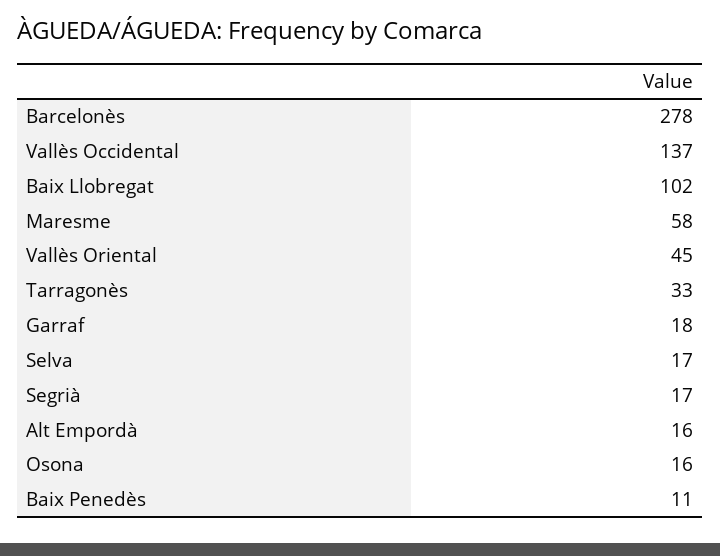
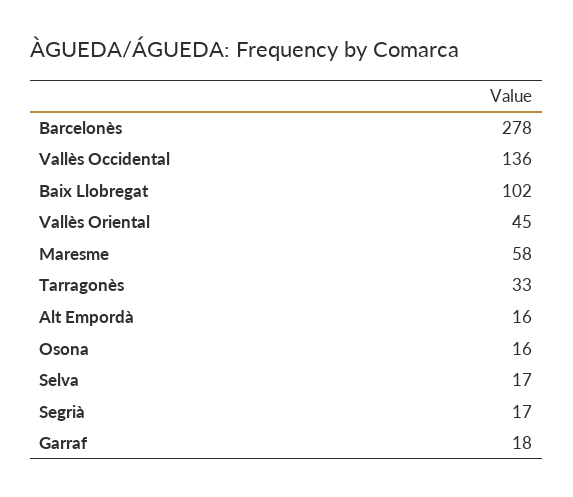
Vallès Occidental: 137 -> 136
Baix Penedès: 11 -> none

